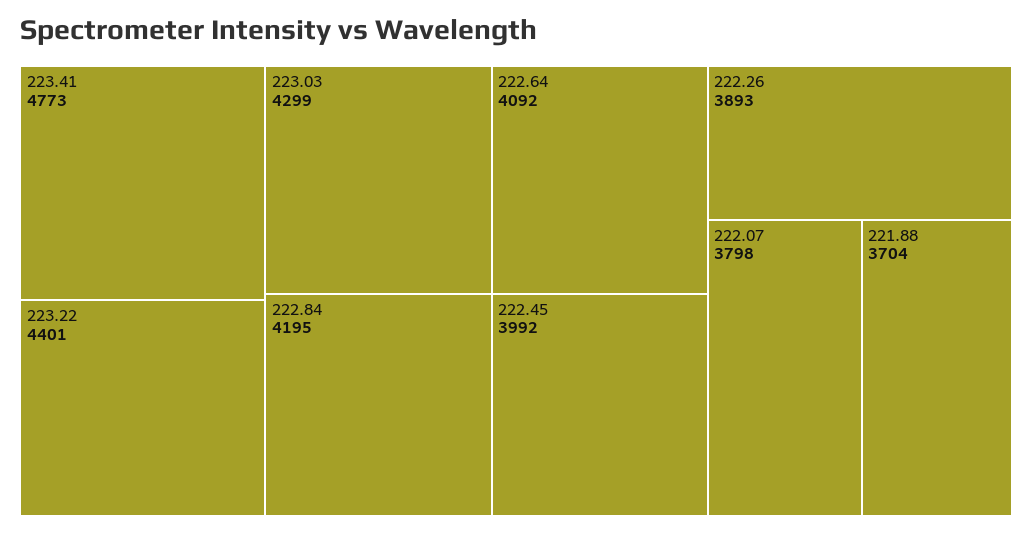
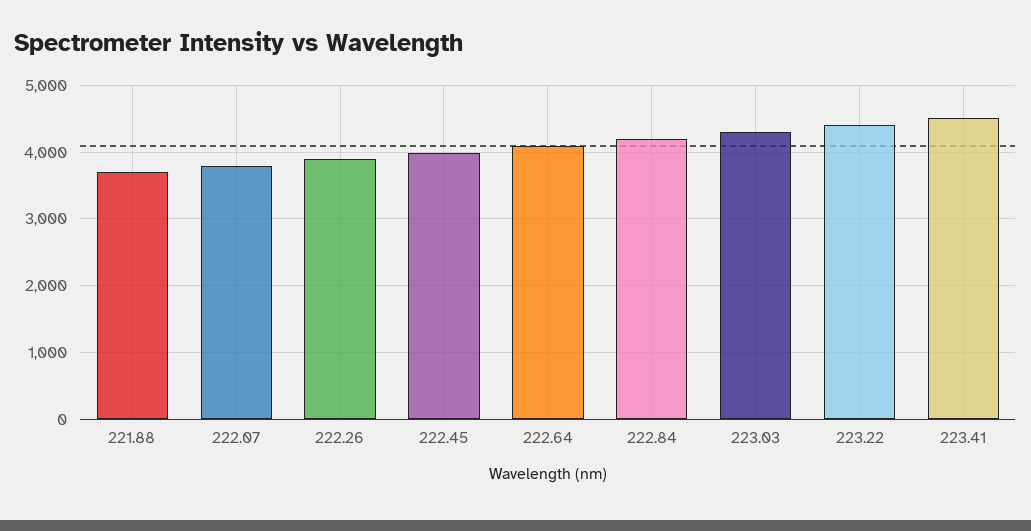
223.41: 4773 -> 4500

